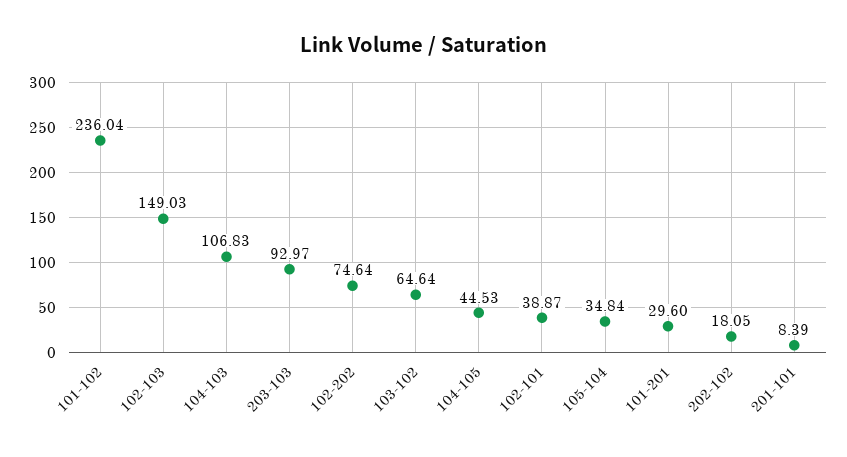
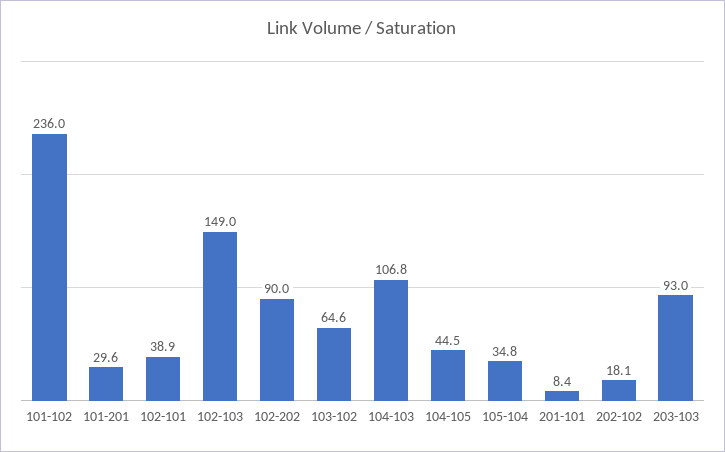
102-202: 74.64 -> 90

